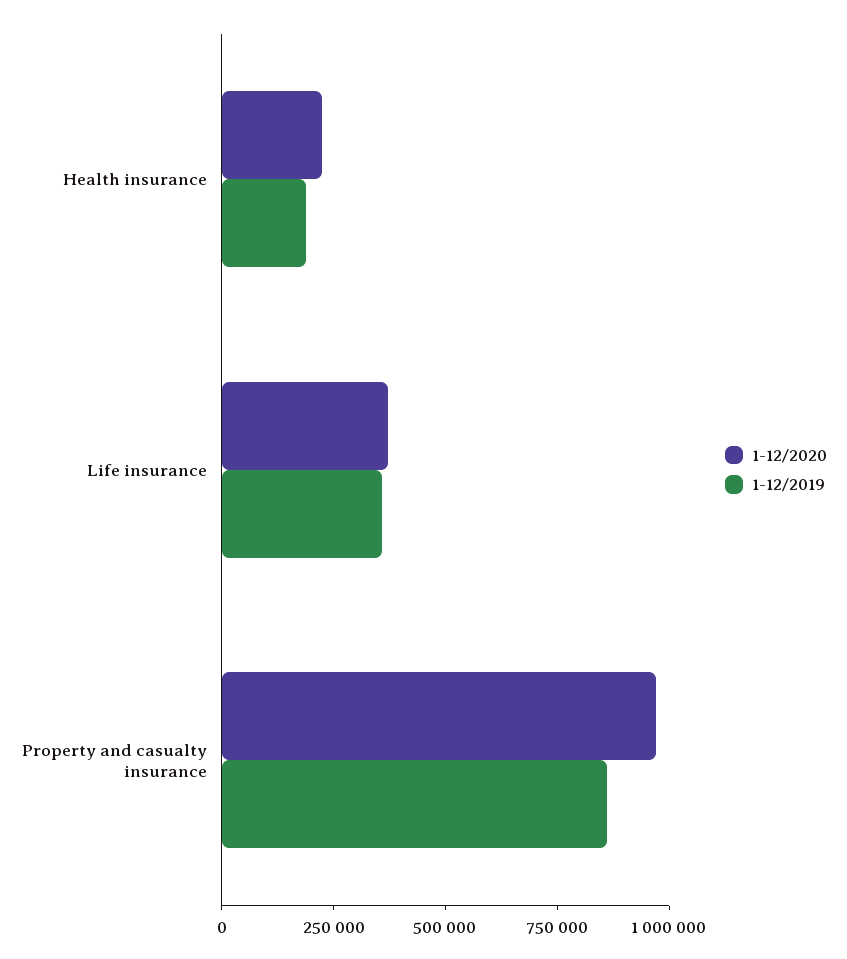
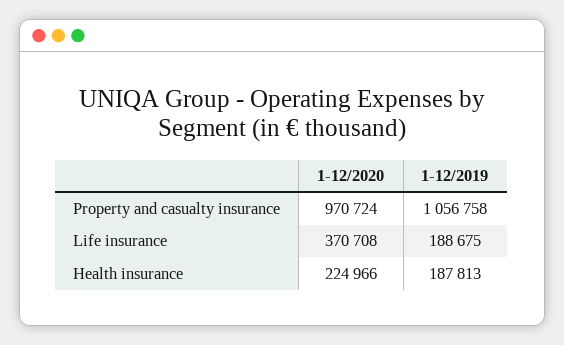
1-12/2019, Life insurance: 350000 -> 188675
1-12/2019, Property and casualty insurance: 850000 -> 1056758

